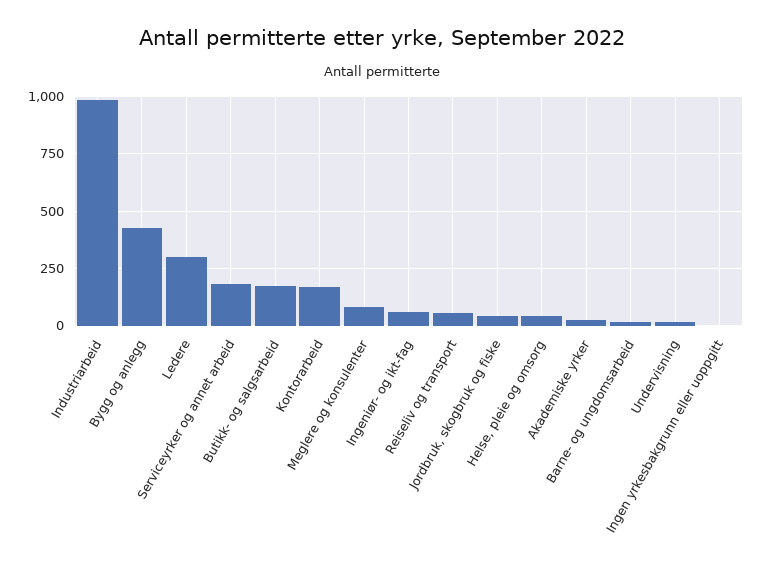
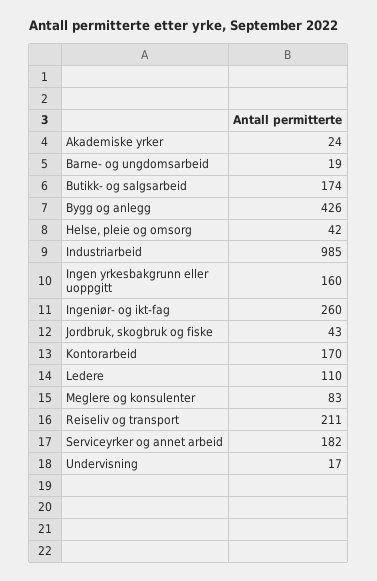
Ledere: 300 -> 110
Ingeniør- og ikt-fag: 50 -> 260
Reiseliv og transport: 50 -> 211
Ingen yrkesbakgrunn eller uoppgitt: 0 -> 160

